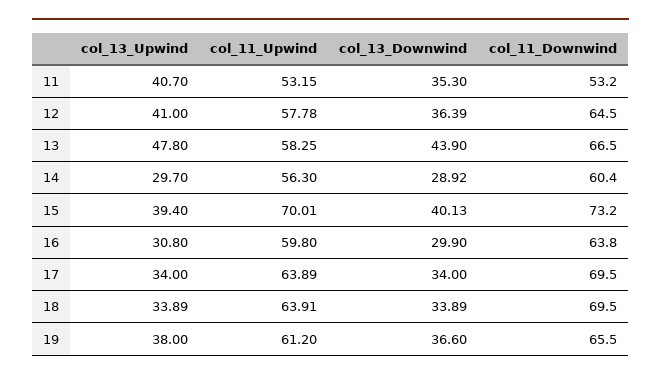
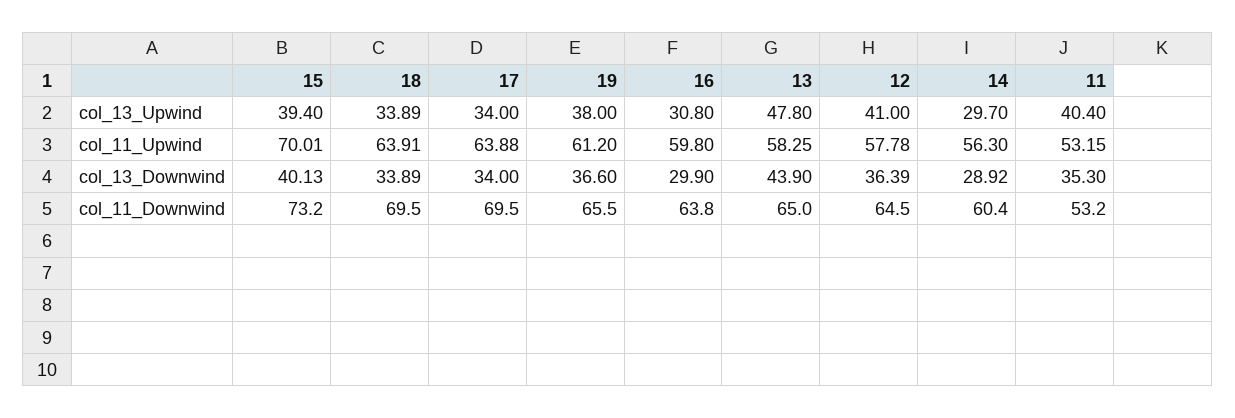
col_13_Upwind, 11: 40.7 -> 40.4
col_11_Downwind, 13: 66.5 -> 65
col_11_Upwind, 17: 63.89 -> 63.88

